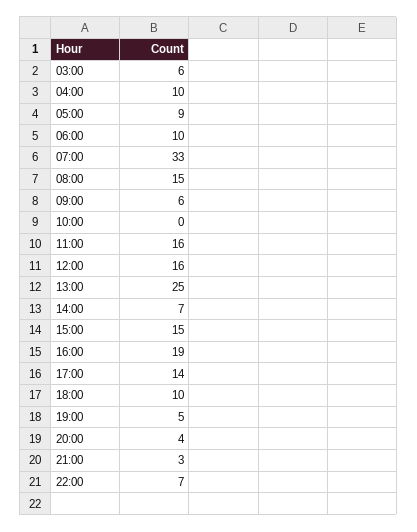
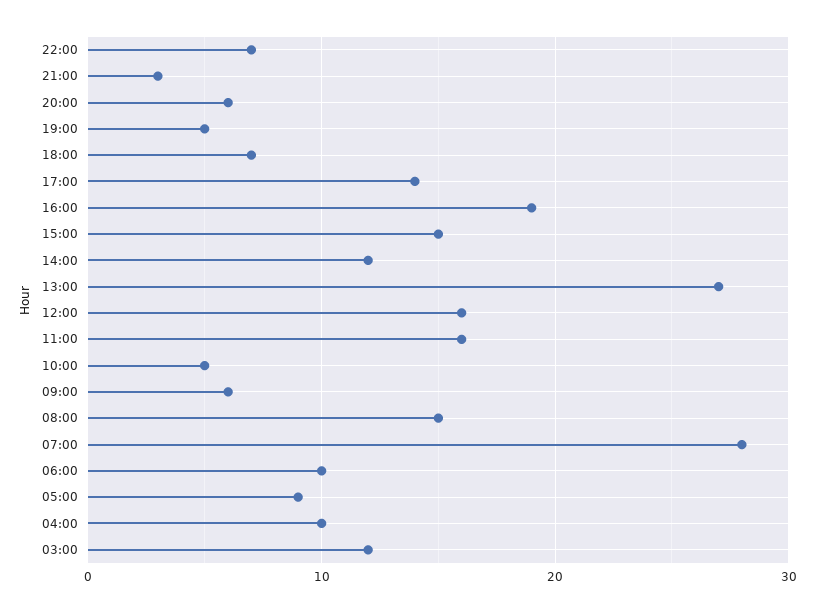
03:00: 6 -> 12
07:00: 33 -> 28
10:00: 0 -> 5
13:00: 25 -> 27
14:00: 7 -> 12
18:00: 10 -> 7
20:00: 4 -> 6

